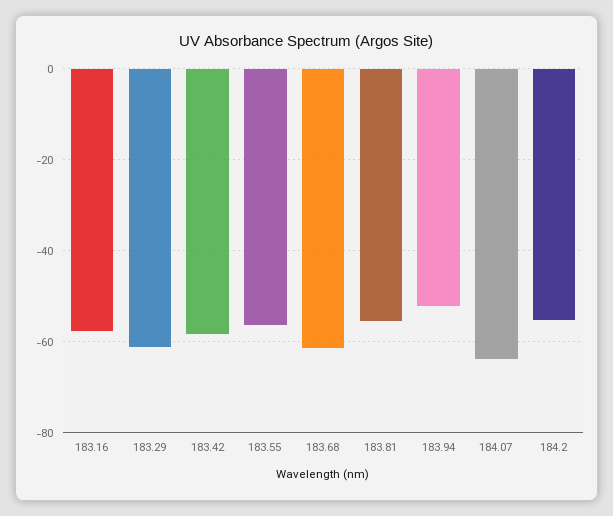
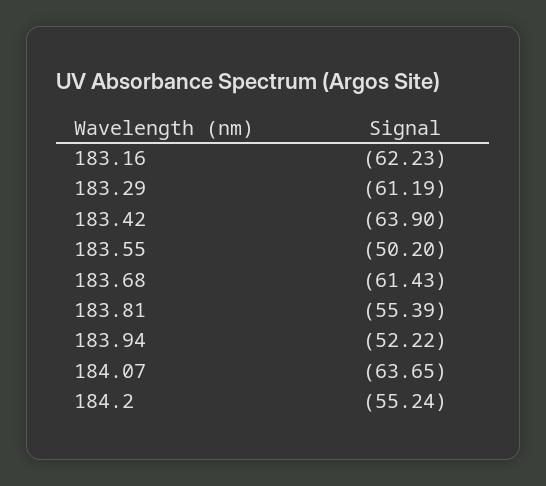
183.16: -58 -> -62.23
183.42: -58 -> -63.9
183.55: -56 -> -50.2

